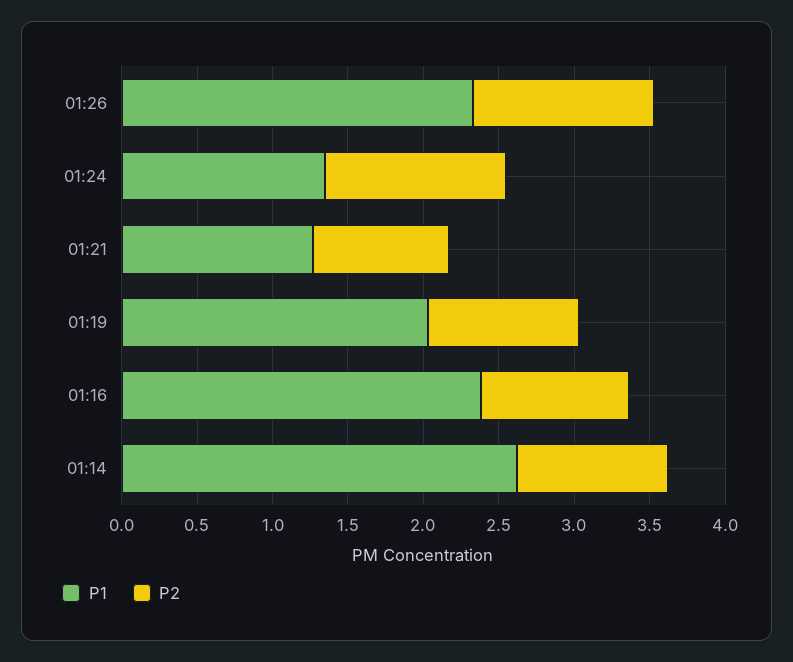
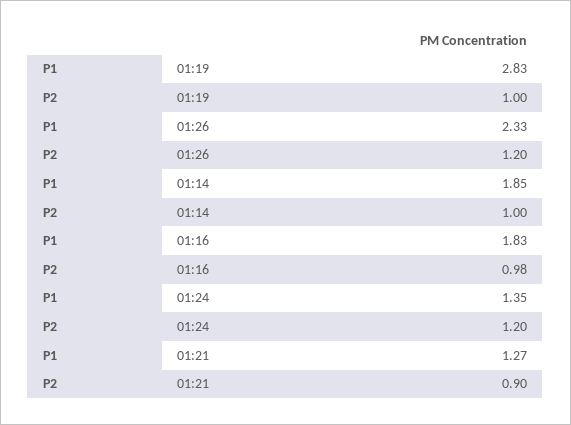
P1, 01:19: 2 -> 2.83
P1, 01:16: 2.4 -> 1.83
P1, 01:14: 2.6 -> 1.85

